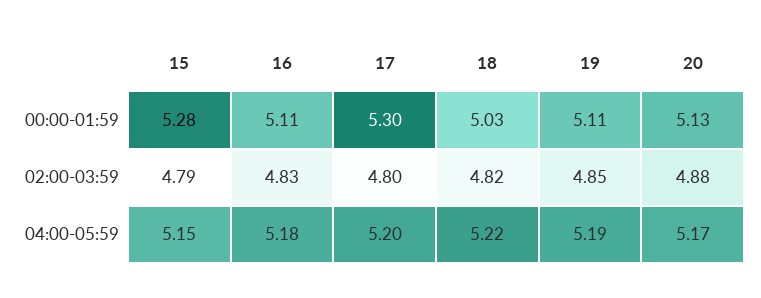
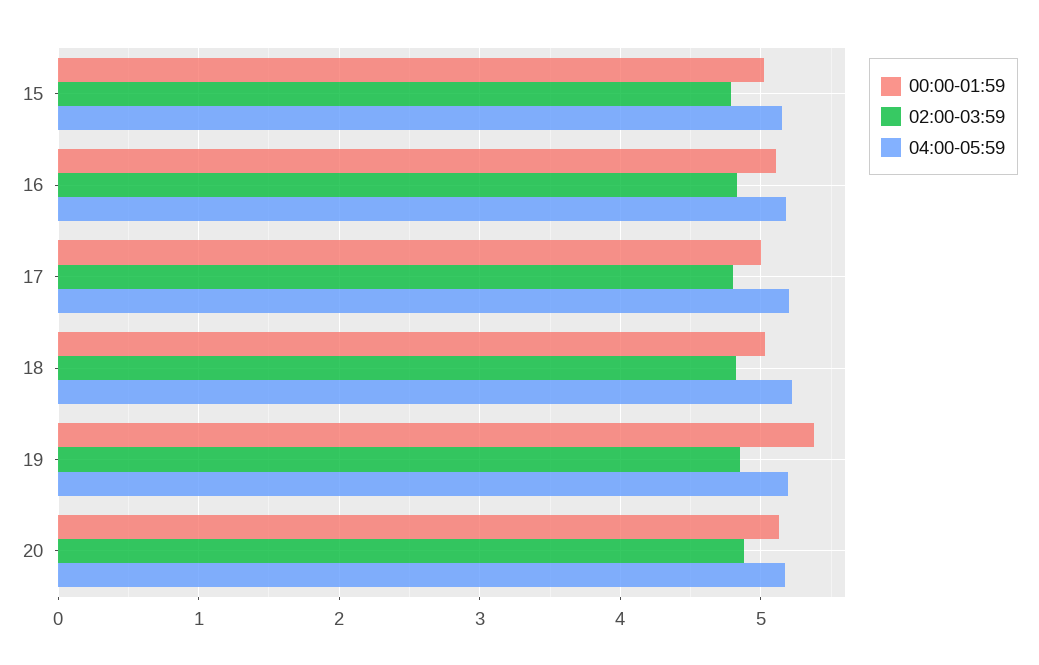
00:00-01:59, 15: 5.28 -> 5
00:00-01:59, 17: 5.3 -> 5
00:00-01:59, 19: 5.11 -> 5.4

